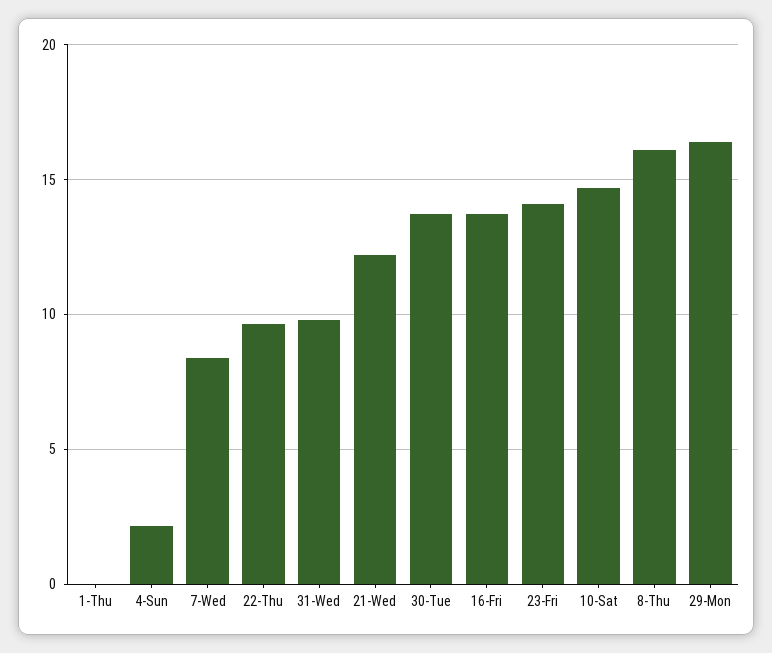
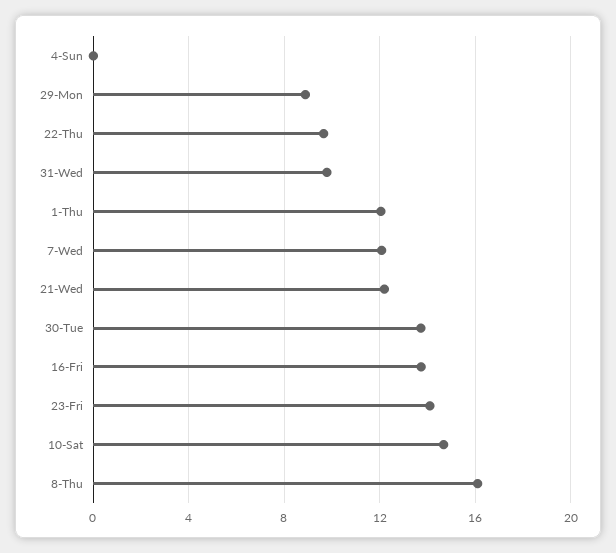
1-Thu: 0 -> 12
4-Sun: 2 -> 0
7-Wed: 8.5 -> 12
29-Mon: 16.5 -> 9

